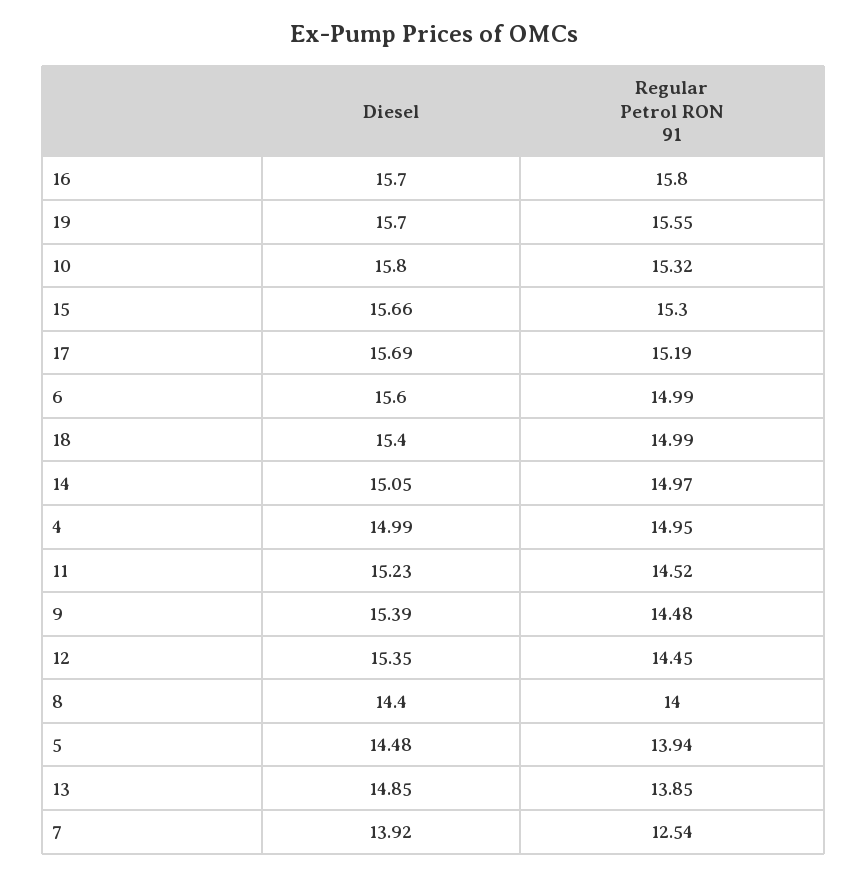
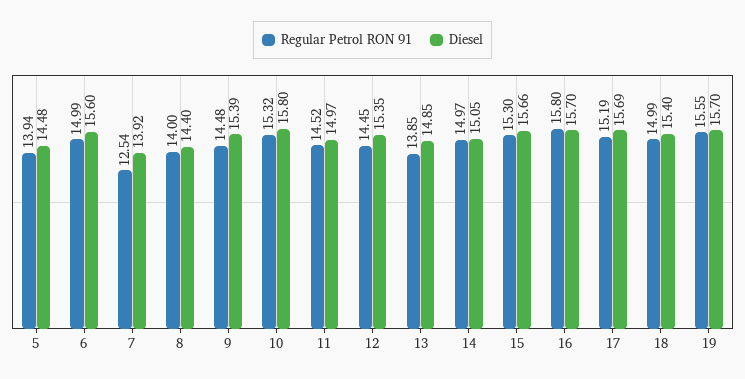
Diesel, 4: 14.99 -> none
Regular Petrol RON 91, 4: 14.95 -> none
Diesel, 11: 15.23 -> 14.97

